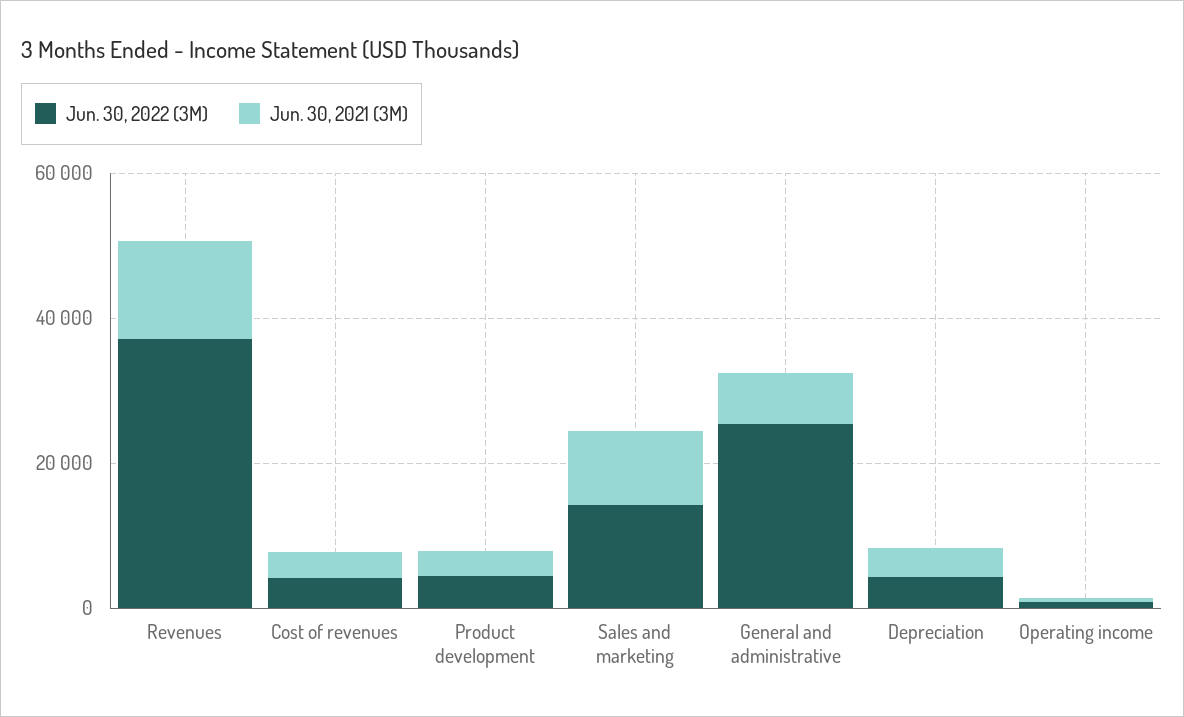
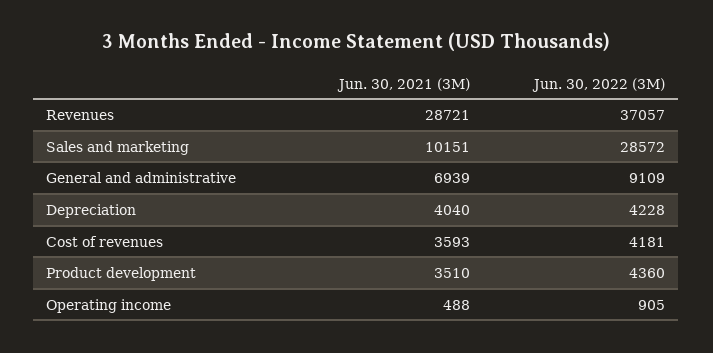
Jun. 30, 2021 (3M), Revenues: 15000 -> 28721
Jun. 30, 2022 (3M), Sales and marketing: 15000 -> 28572
Jun. 30, 2022 (3M), General and administrative: 25000 -> 9109

